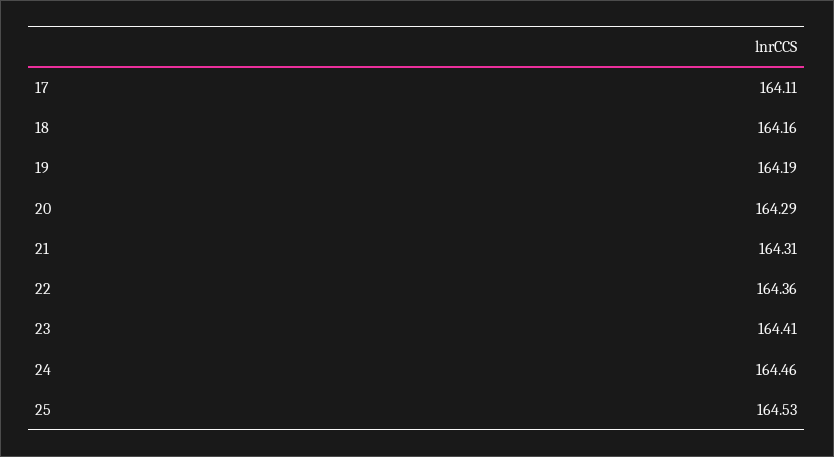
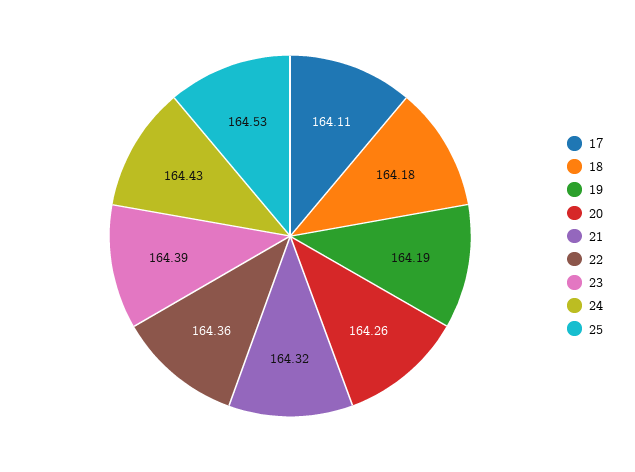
18: 164.16 -> 164.18
20: 164.29 -> 164.26
21: 164.31 -> 164.32
23: 164.41 -> 164.39
24: 164.46 -> 164.43

